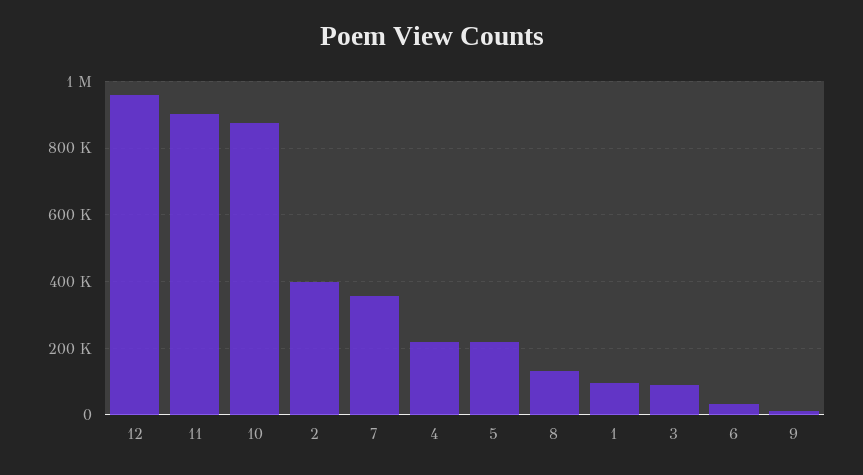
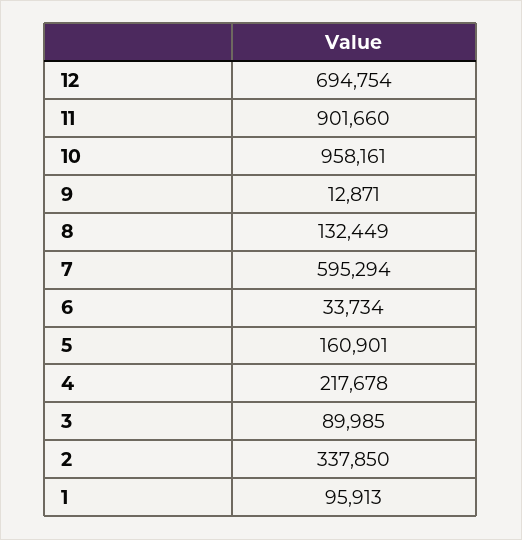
12: 960000 -> 694754
10: 880000 -> 958161
2: 400000 -> 337850
7: 360000 -> 595294
5: 220000 -> 160901

